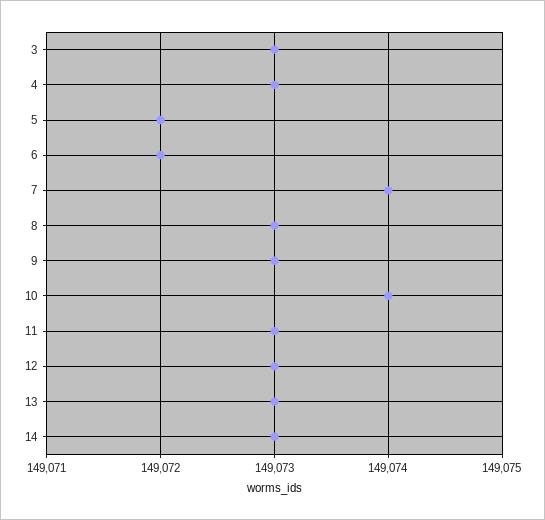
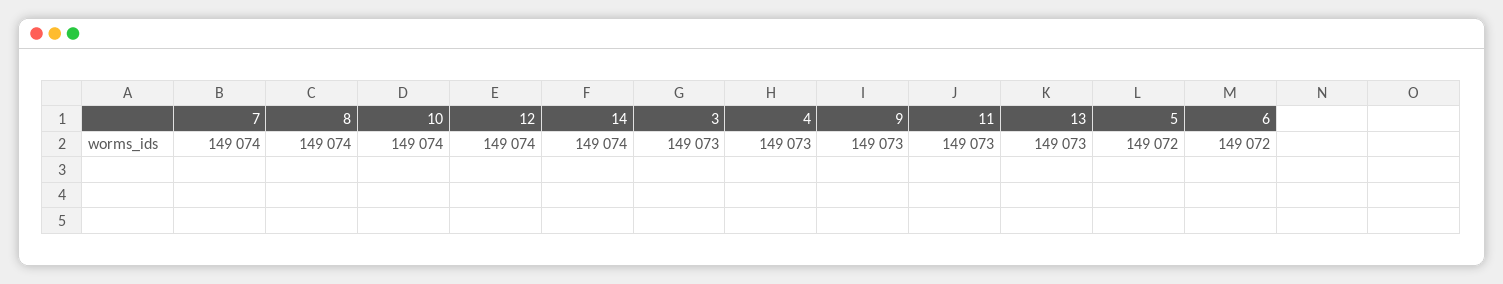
8: 149073 -> 149074
12: 149073 -> 149074
14: 149073 -> 149074

